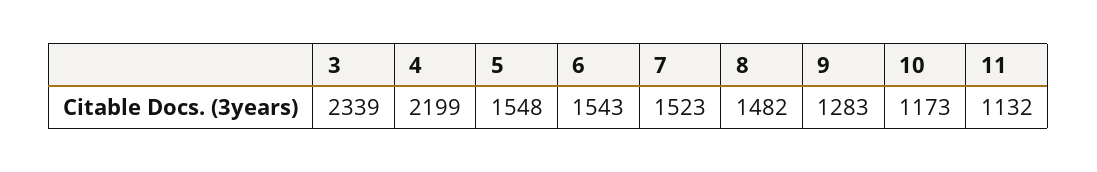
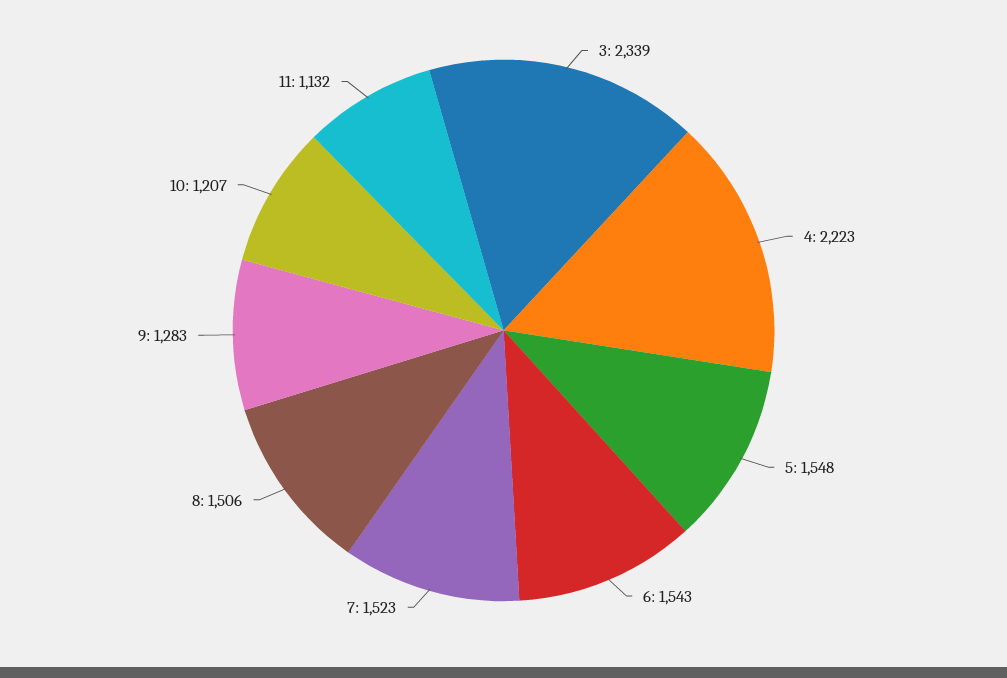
4: 2199 -> 2223
8: 1482 -> 1506
10: 1173 -> 1207

